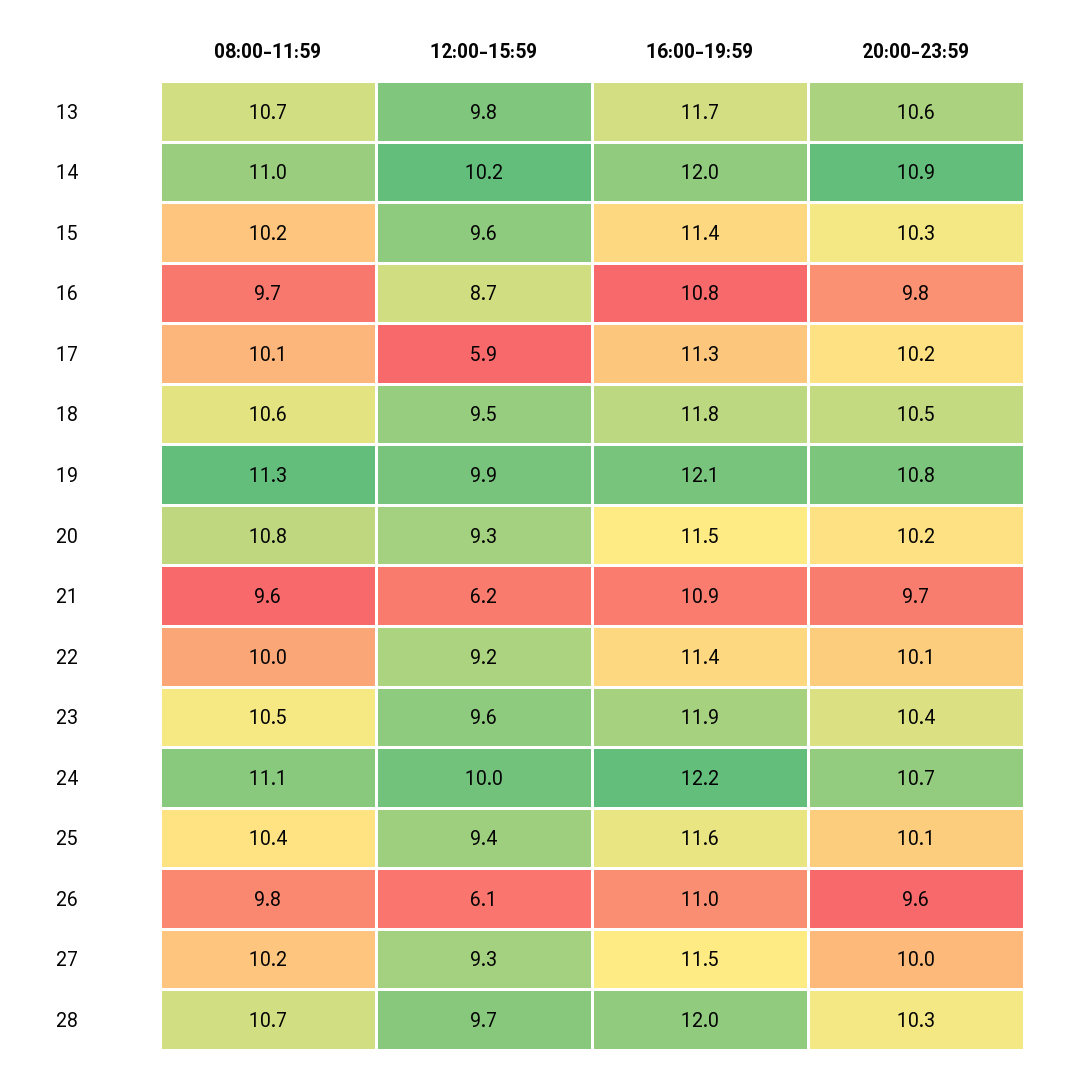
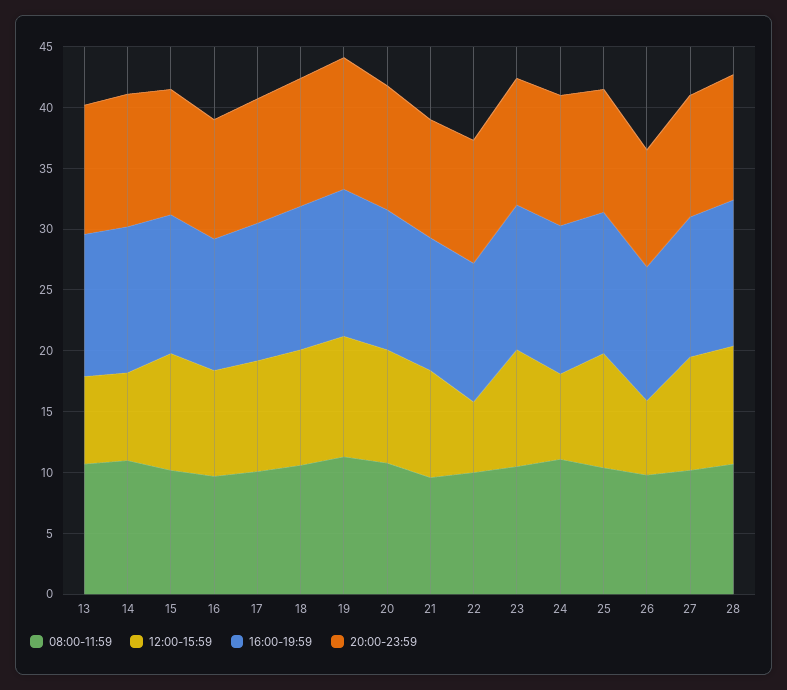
12:00-15:59, 13: 9.8 -> 7
12:00-15:59, 14: 10.2 -> 7
12:00-15:59, 17: 5.9 -> 9
12:00-15:59, 21: 6.2 -> 9
12:00-15:59, 22: 9.2 -> 6
12:00-15:59, 24: 10 -> 7

